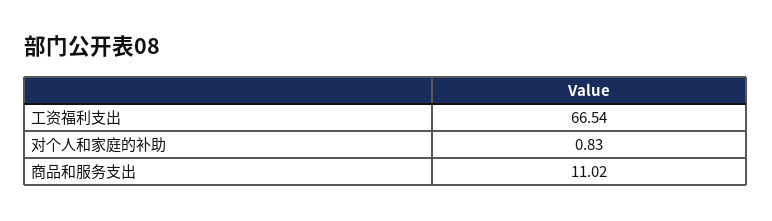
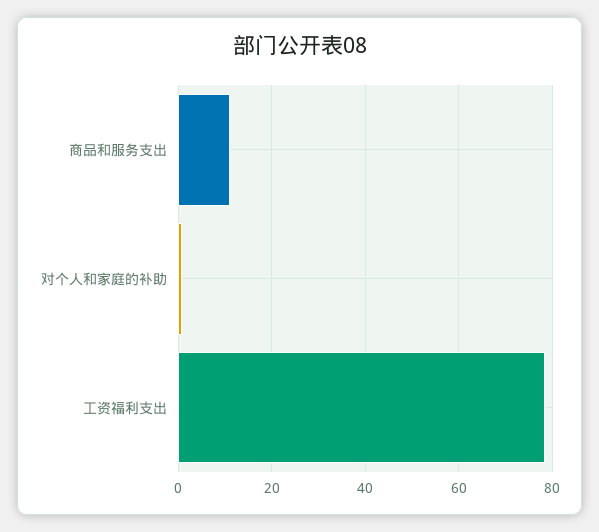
工资福利支出: 66.54 -> 78

